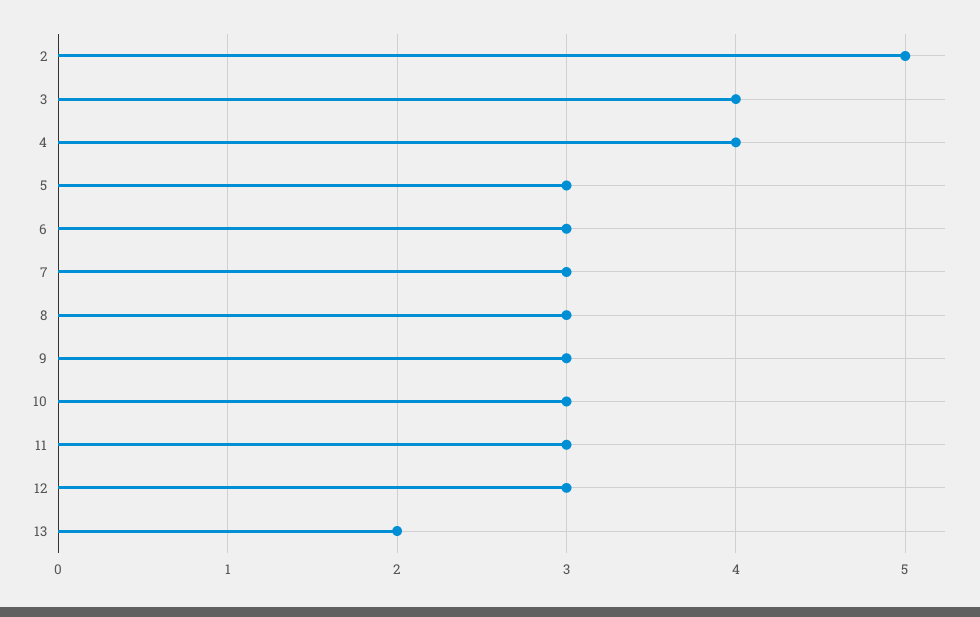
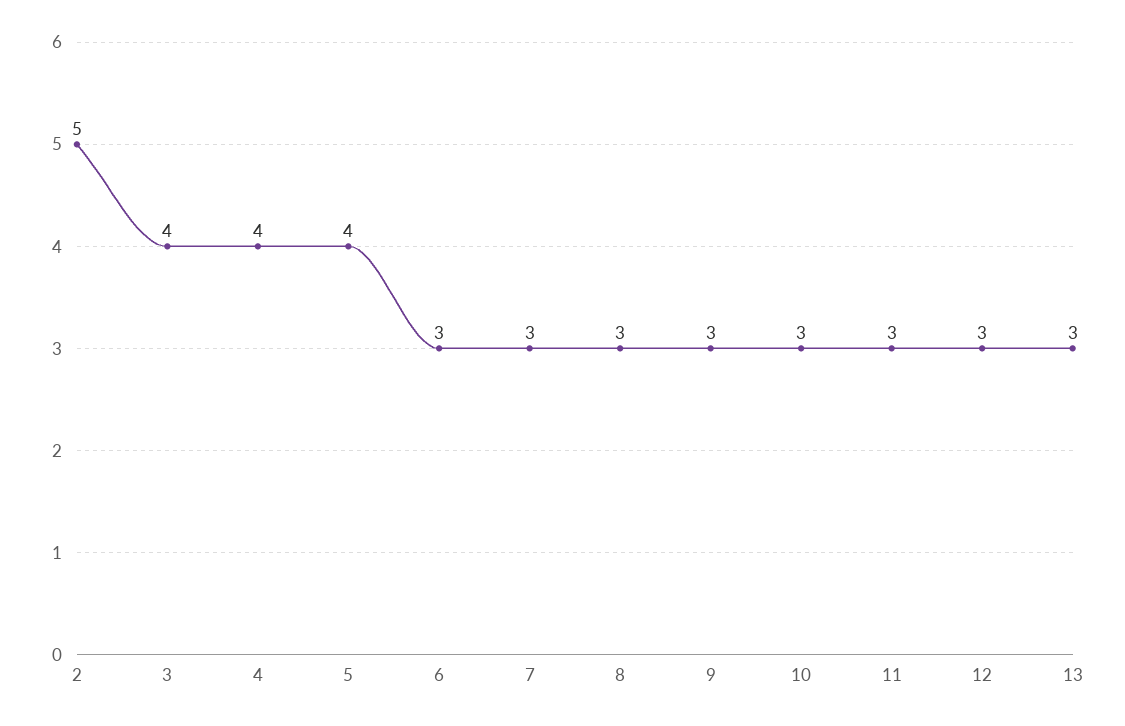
5: 3 -> 4
13: 2 -> 3

